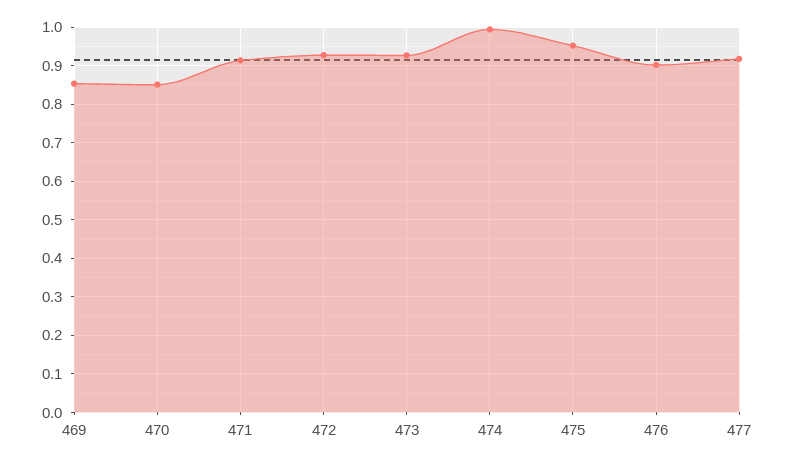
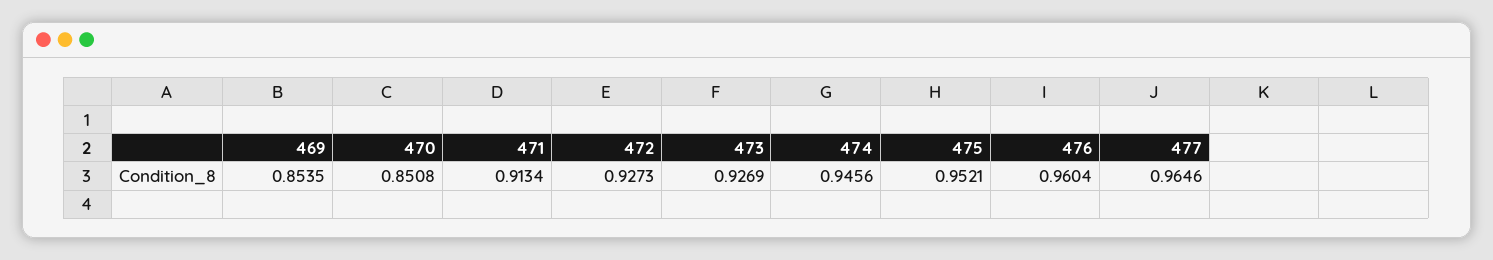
474: 1 -> 0.9456
476: 0.9 -> 0.9604
477: 0.92 -> 0.9646

